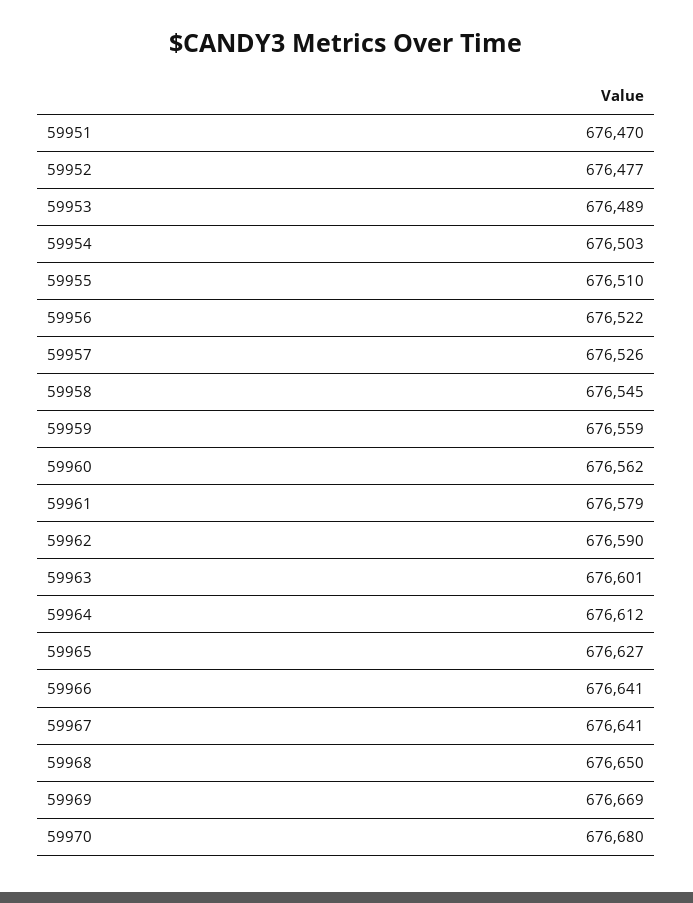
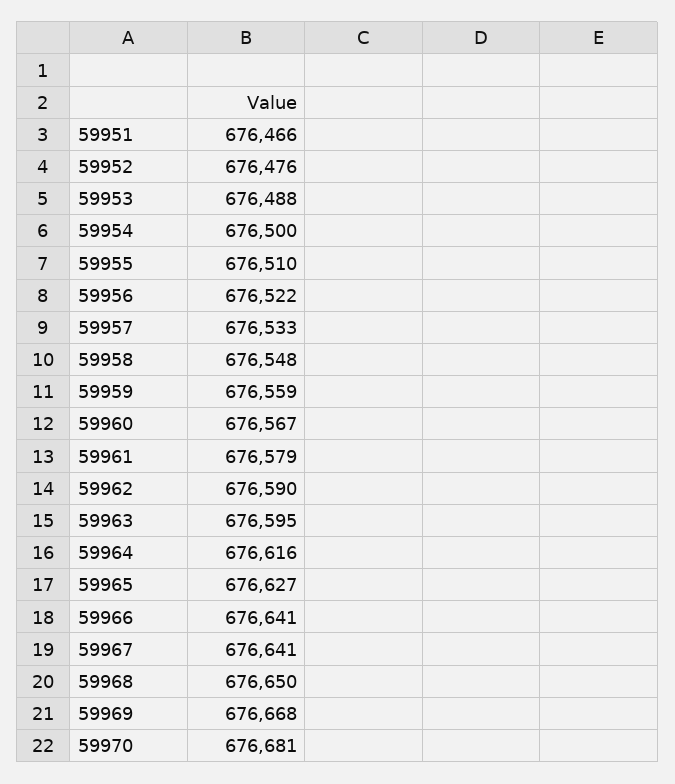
59951: 676470 -> 676466
59952: 676477 -> 676476
59953: 676489 -> 676488
59954: 676503 -> 676500
59957: 676526 -> 676533
59958: 676545 -> 676548
59960: 676562 -> 676567
59963: 676601 -> 676595
59964: 676612 -> 676616
59969: 676669 -> 676668
59970: 676680 -> 676681

